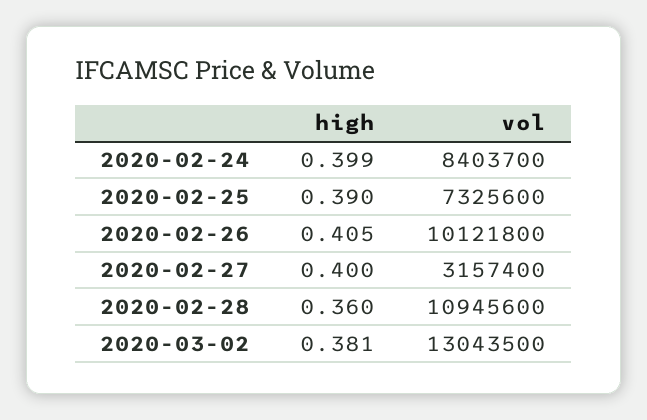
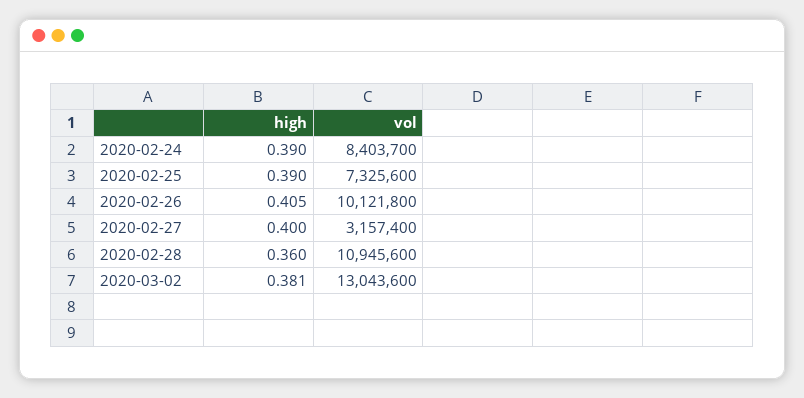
high, 2020-02-24: 0.399 -> 0.39
vol, 2020-03-02: 13043500 -> 13043600

